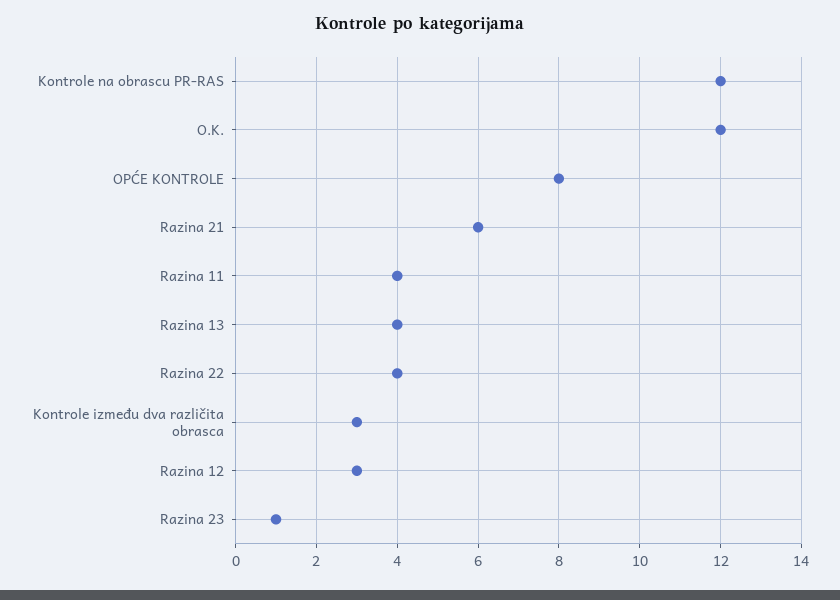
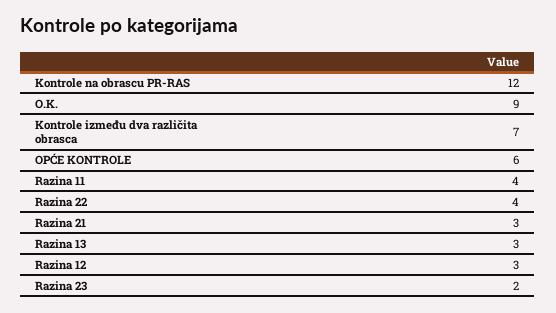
O.K.: 12 -> 9
OPĆE KONTROLE: 8 -> 6
Razina 21: 6 -> 3
Razina 13: 4 -> 3
Kontrole između dva različita obrasca: 3 -> 7
Razina 23: 1 -> 2

